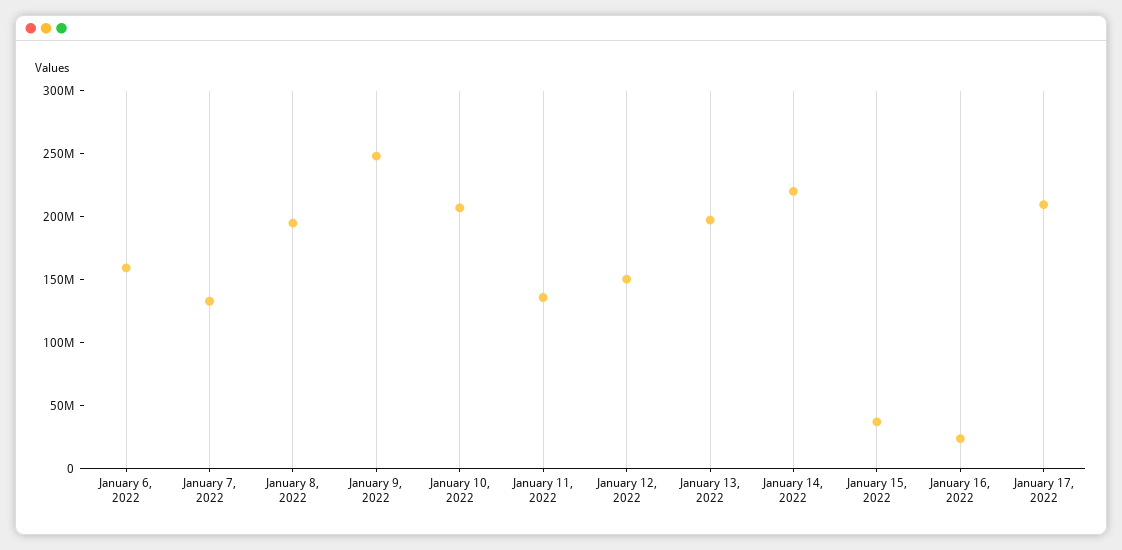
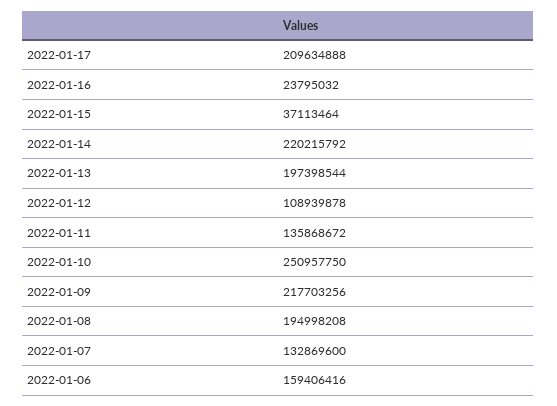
January 9, 2022: 250000000 -> 217703256
January 10, 2022: 210000000 -> 250957750
January 12, 2022: 150000000 -> 108939878

